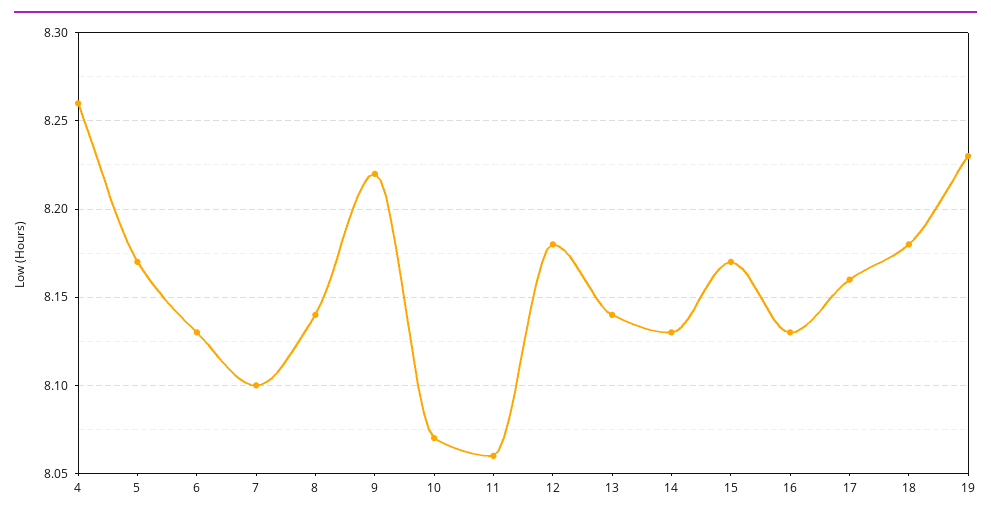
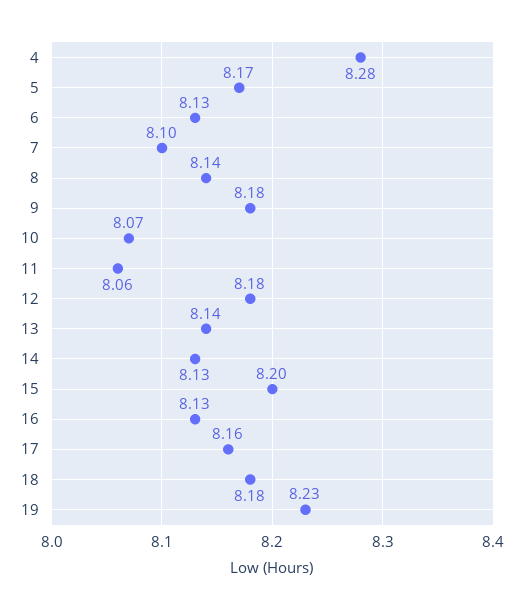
4: 8.26 -> 8.28
9: 8.22 -> 8.18
15: 8.17 -> 8.2

